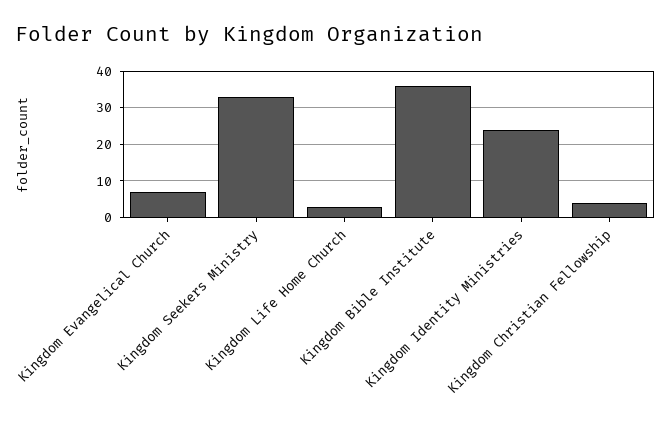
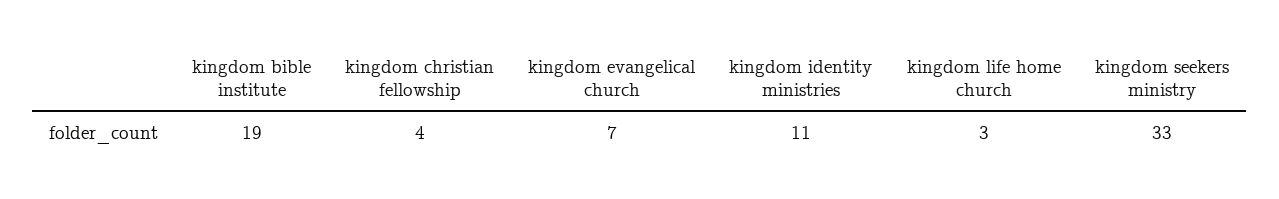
Kingdom Bible Institute: 35 -> 19
Kingdom Identity Ministries: 25 -> 11

